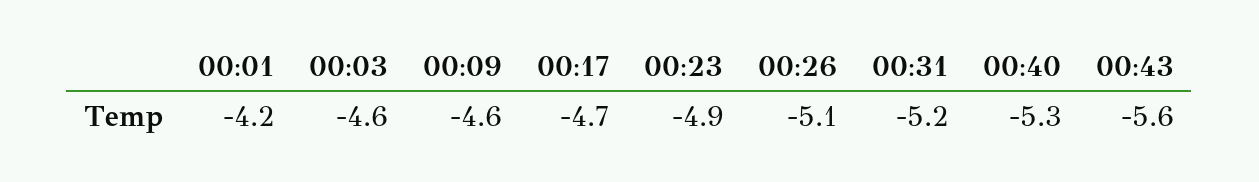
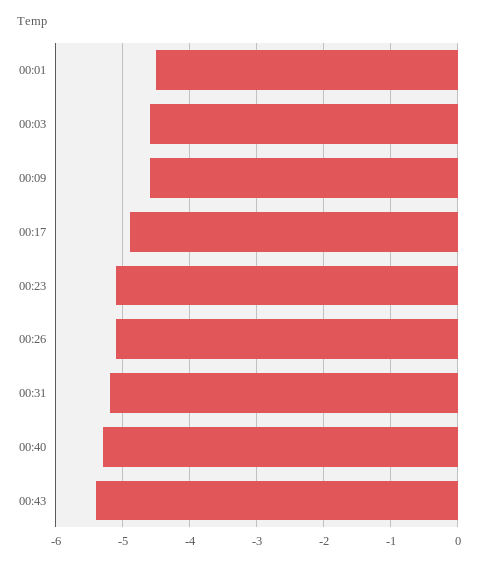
00:01: -4.2 -> -4.5
00:17: -4.7 -> -4.9
00:23: -4.9 -> -5.1
00:43: -5.6 -> -5.4

